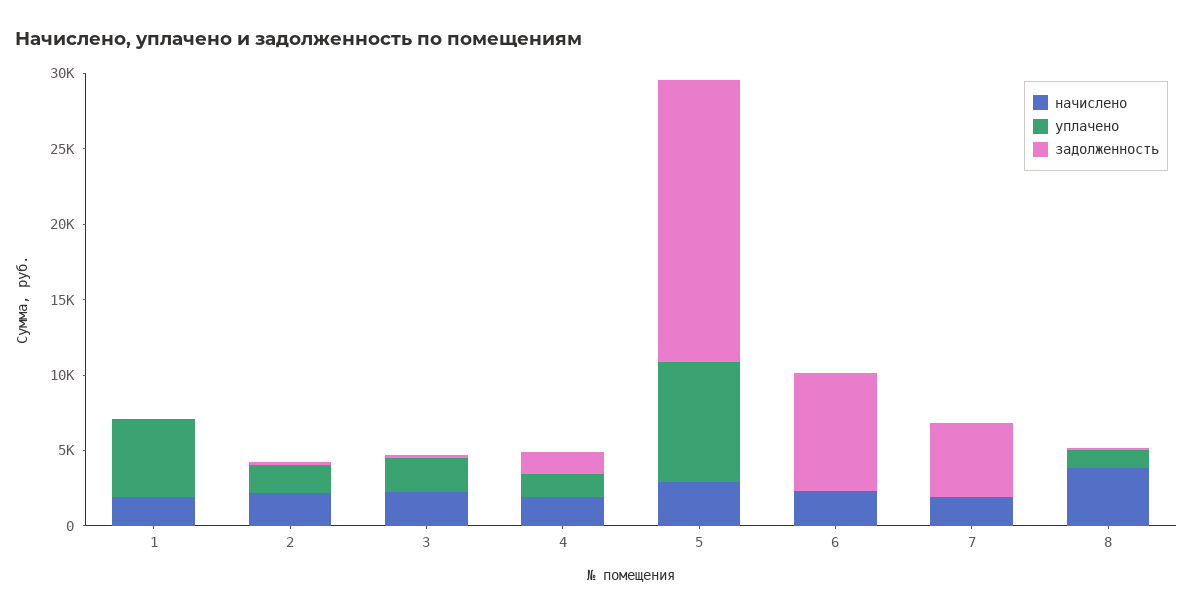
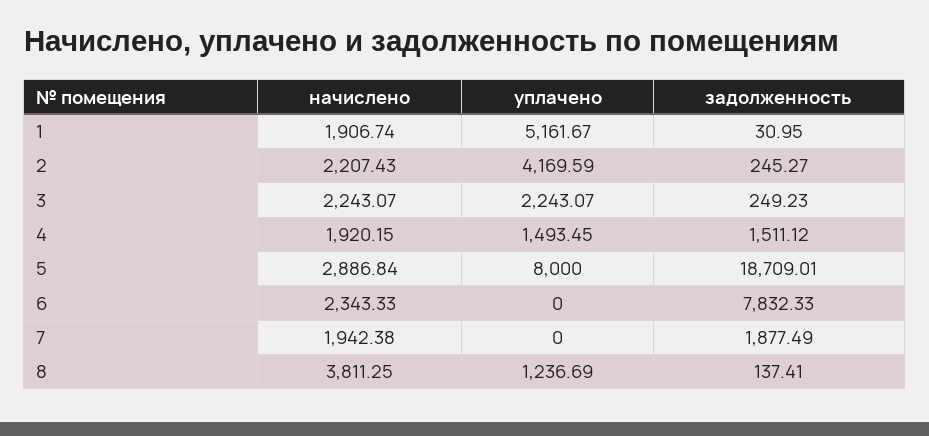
уплачено, 2: 2000 -> 4169.59
задолженность, 7: 5000 -> 1877.49

